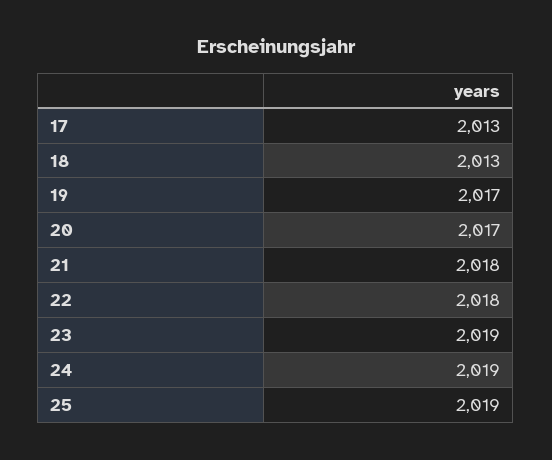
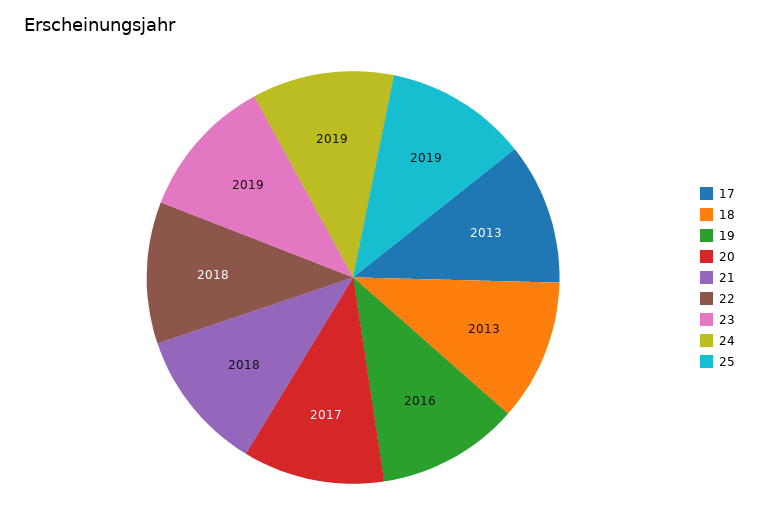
19: 2017 -> 2016

